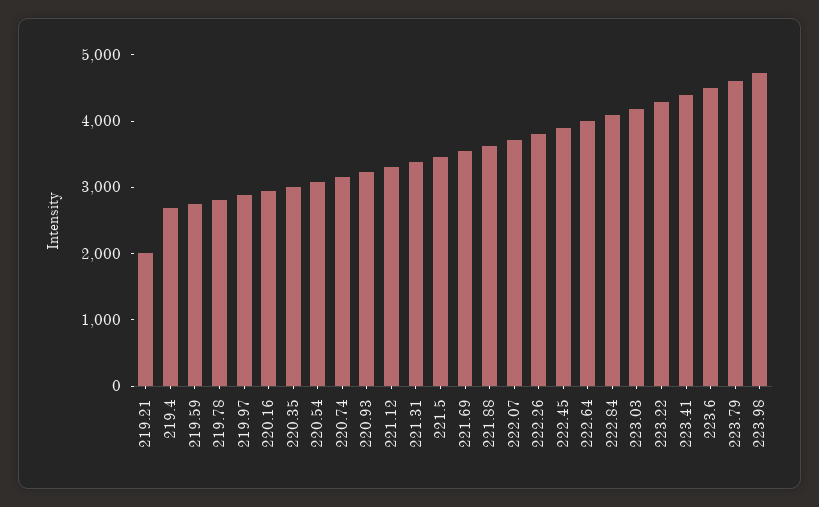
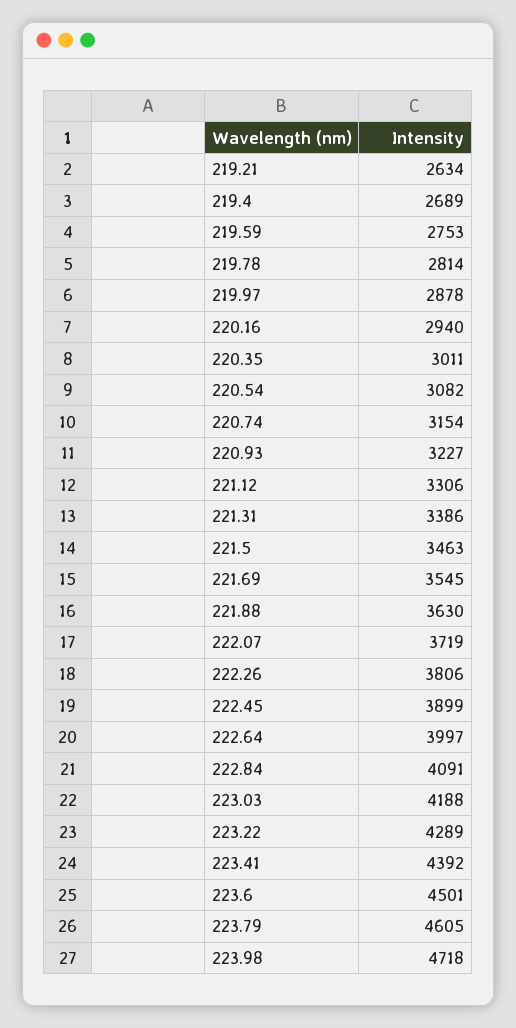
219.21: 2000 -> 2634

